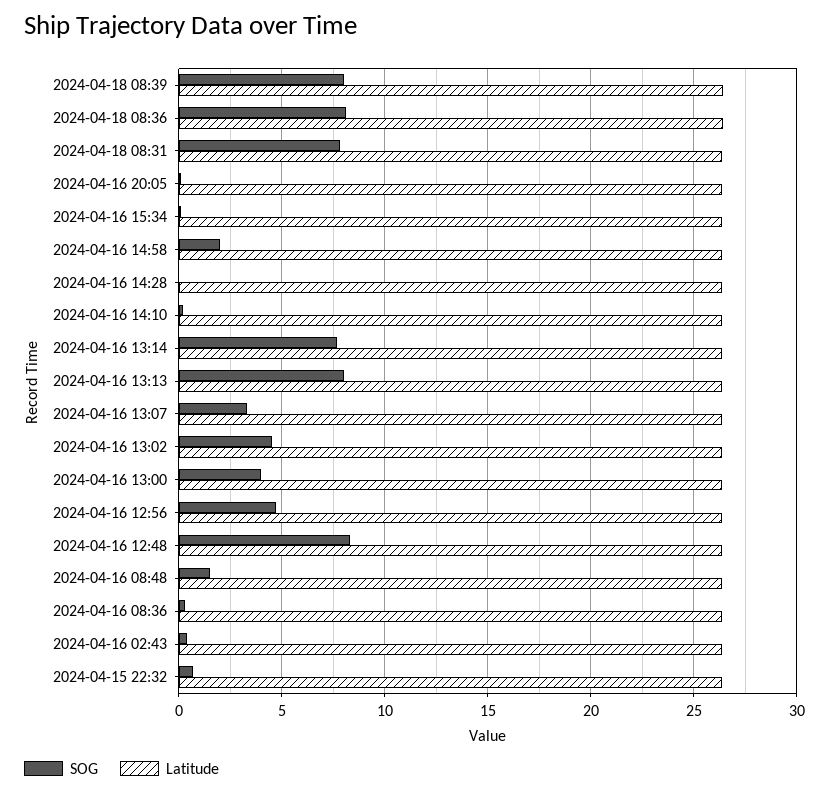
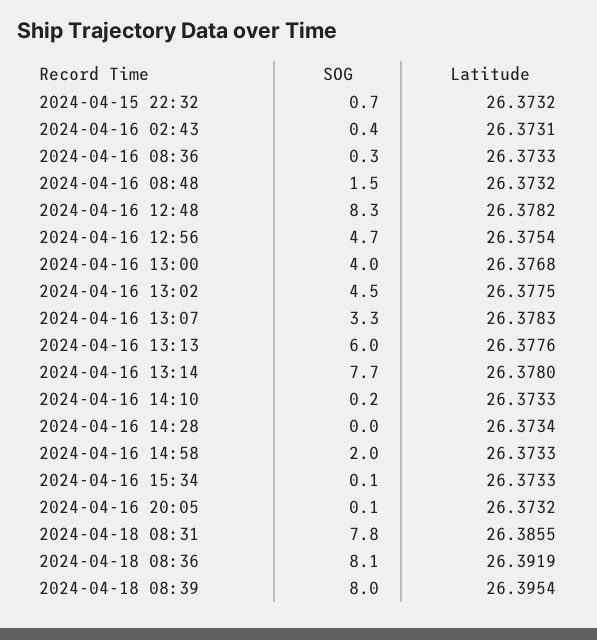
SOG, 2024-04-16 13:13: 8 -> 6

